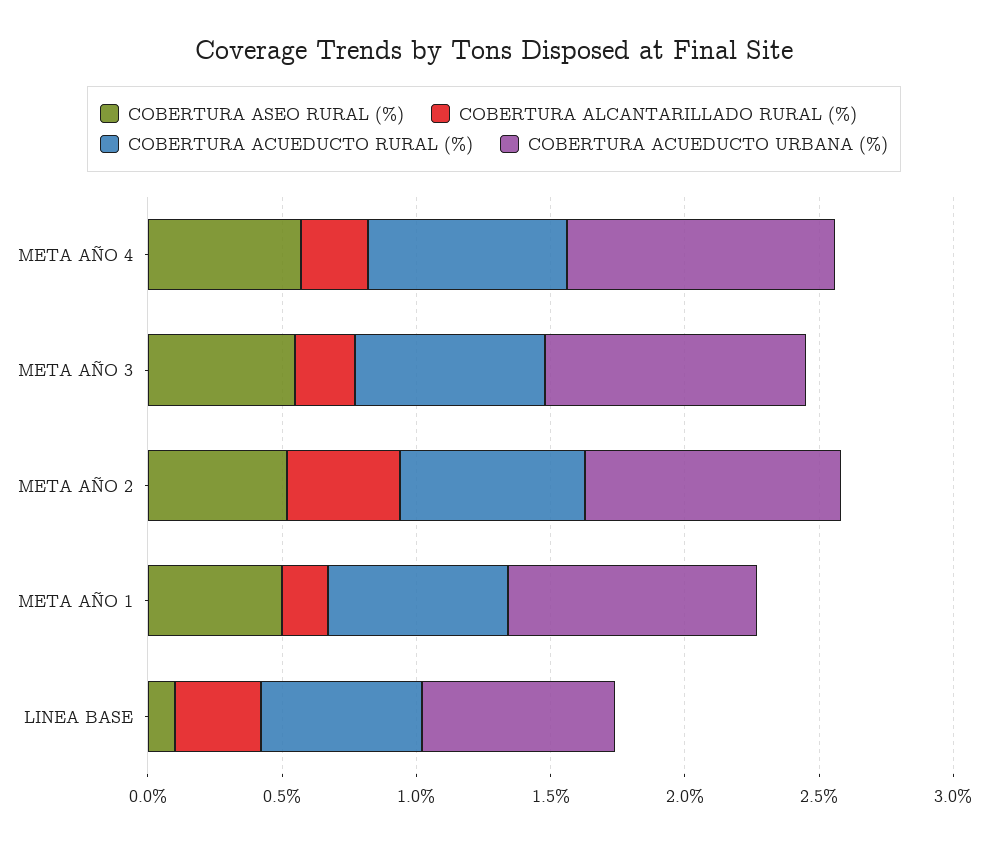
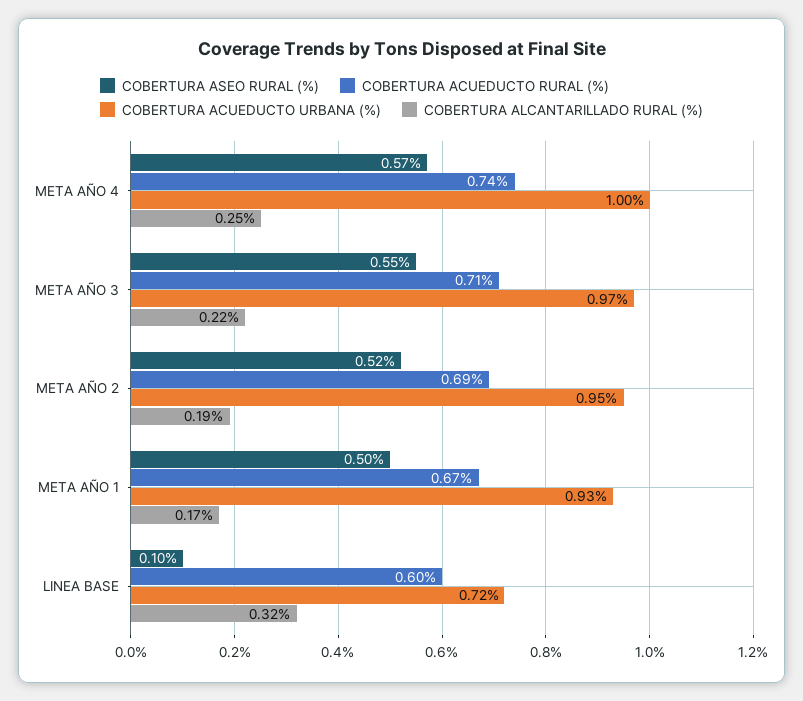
COBERTURA ALCANTARILLADO RURAL (%), META AÑO 2: 0.4 -> 0.19

